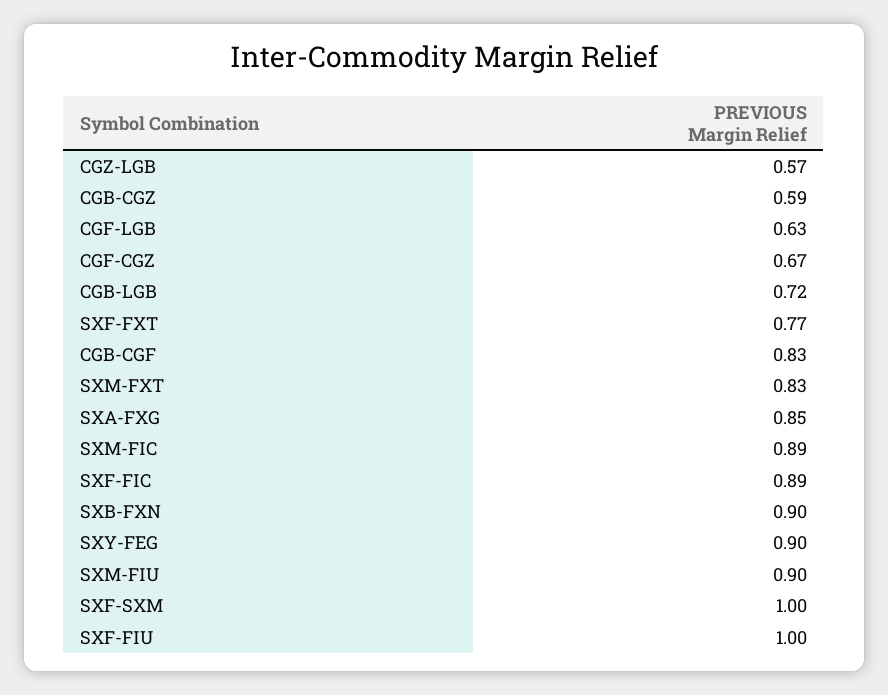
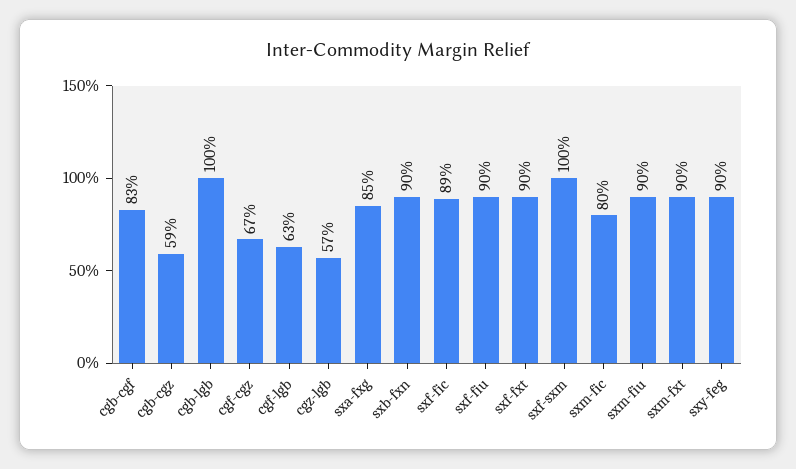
CGB-LGB: 0.72 -> 1
SXF-FXT: 0.77 -> 0.9
SXM-FXT: 0.83 -> 0.9
SXM-FIC: 0.89 -> 0.8
SXF-FIU: 1 -> 0.9

